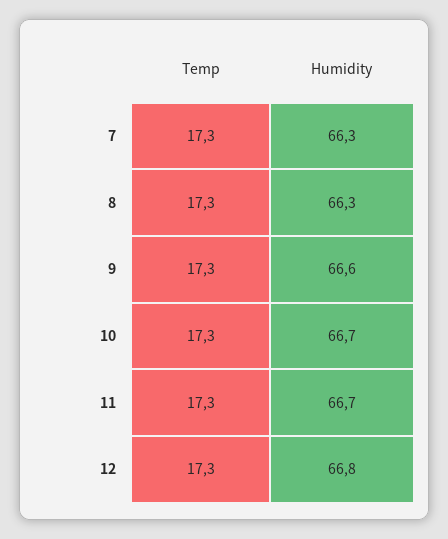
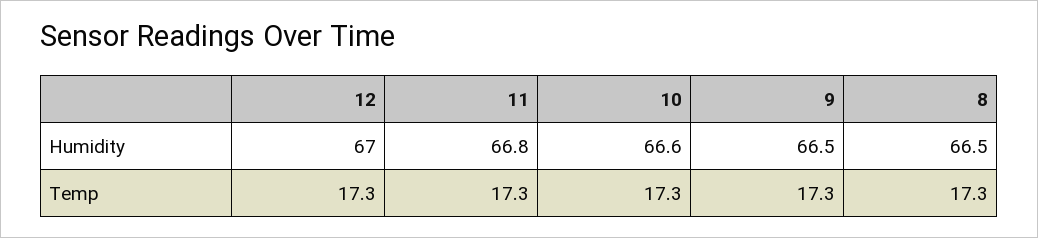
Temp, 7: 17.3 -> none
Humidity, 7: 66.3 -> none
Humidity, 8: 66.3 -> 66.5
Humidity, 9: 66.6 -> 66.5
Humidity, 10: 66.7 -> 66.6
Humidity, 11: 66.7 -> 66.8
Humidity, 12: 66.8 -> 67

